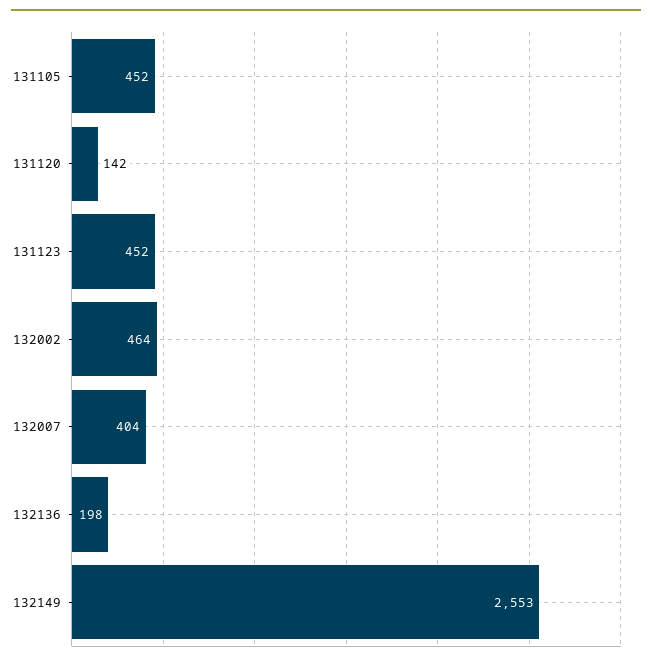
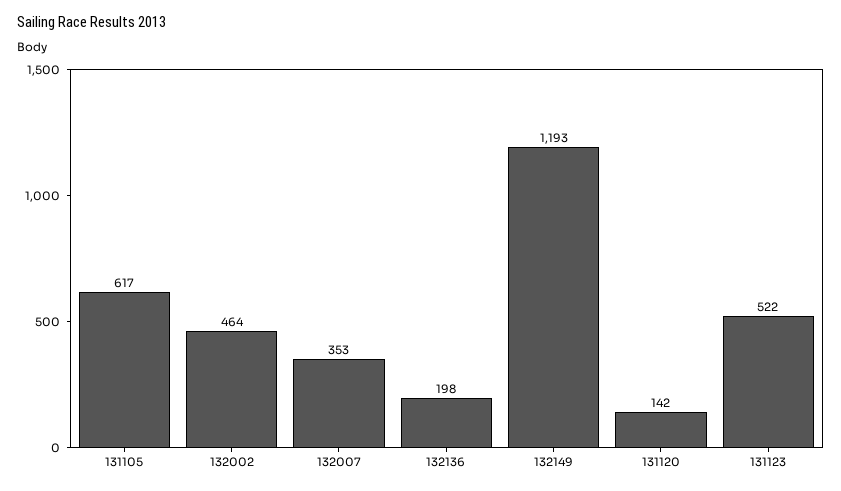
131105: 452 -> 617
131123: 452 -> 522
132007: 404 -> 353
132149: 2553 -> 1193

